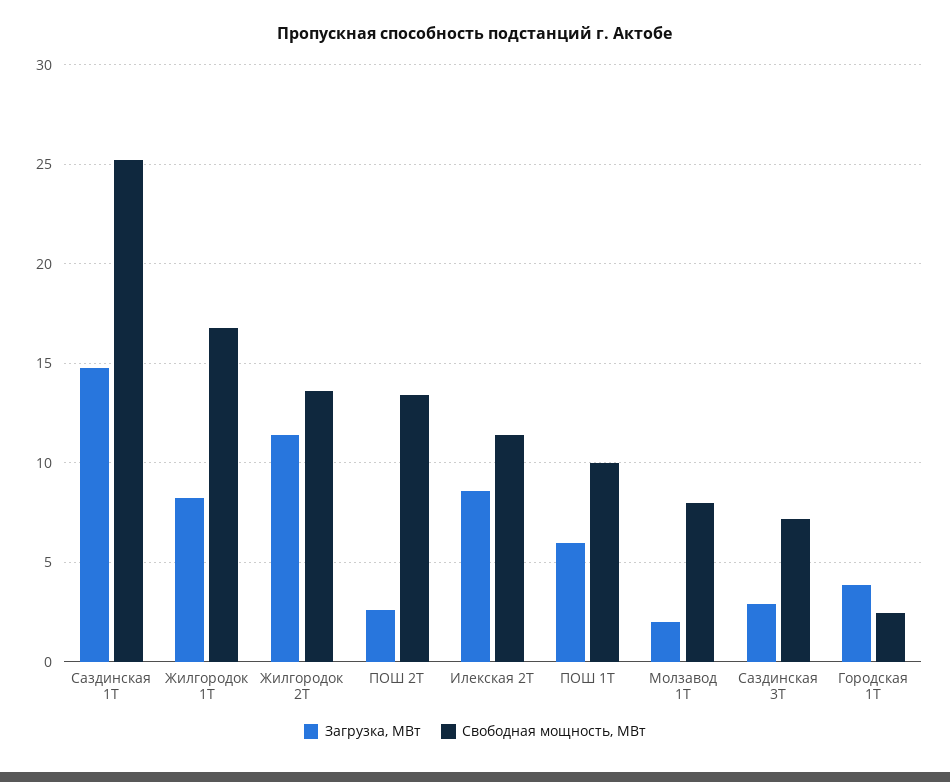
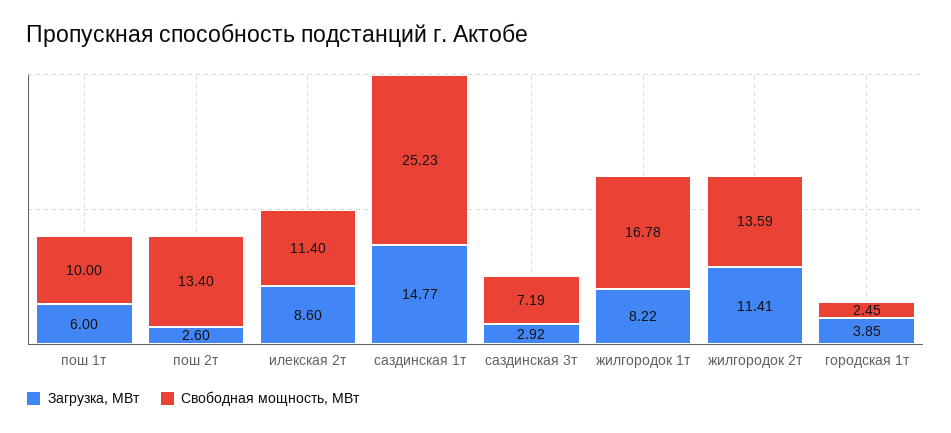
Загрузка, МВт, Молзавод 1Т: 2 -> none
Свободная мощность, МВт, Молзавод 1Т: 8 -> none

